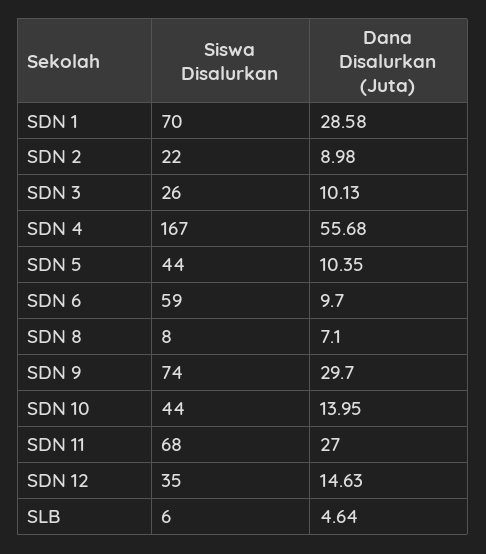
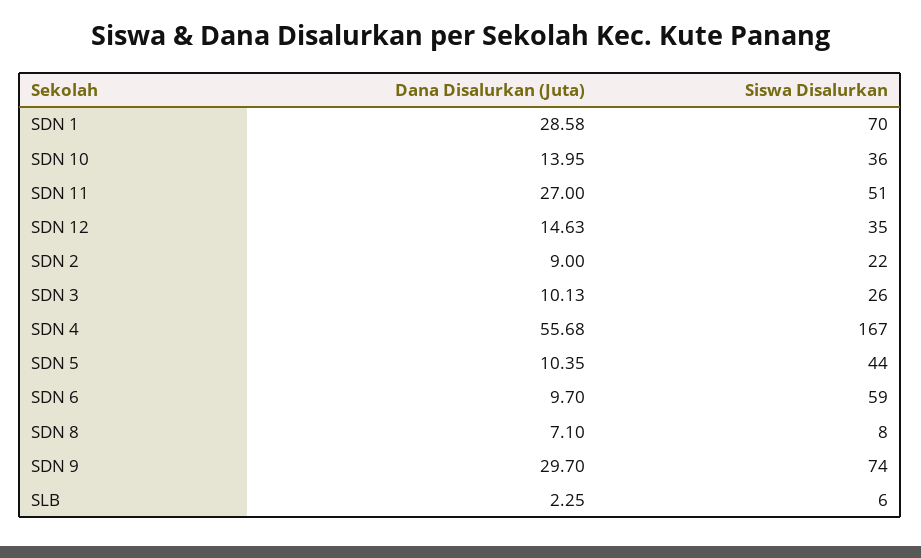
Dana Disalurkan (Juta), SDN 2: 8.98 -> 9
Siswa Disalurkan, SDN 10: 44 -> 36
Siswa Disalurkan, SDN 11: 68 -> 51
Dana Disalurkan (Juta), SLB: 4.64 -> 2.25

